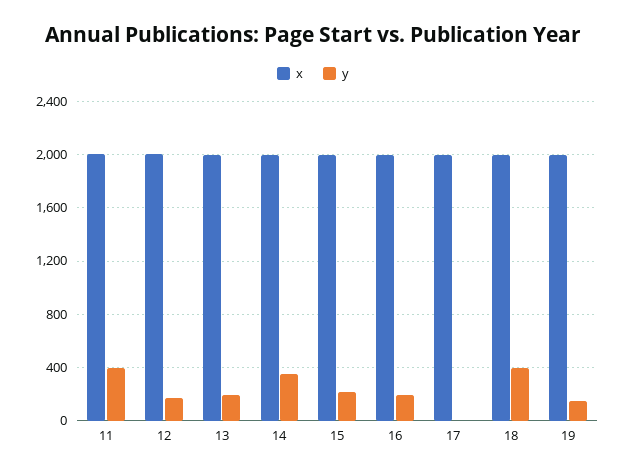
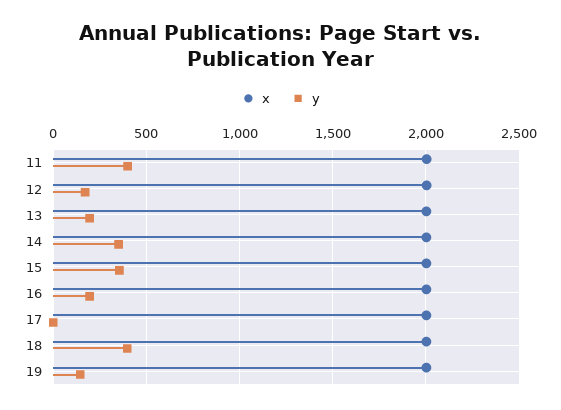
y, 15: 200 -> 350

